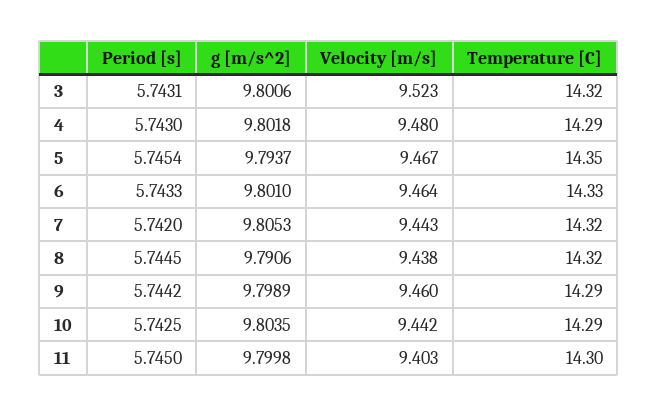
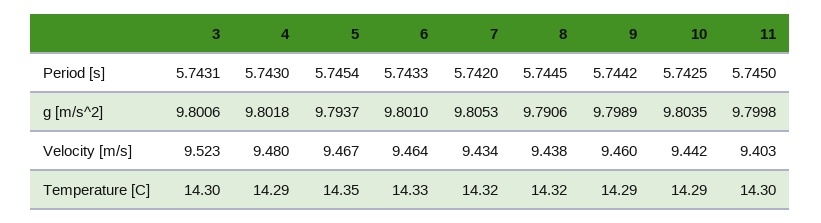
Temperature [C], 3: 14.32 -> 14.3
Velocity [m/s], 7: 9.443 -> 9.434

